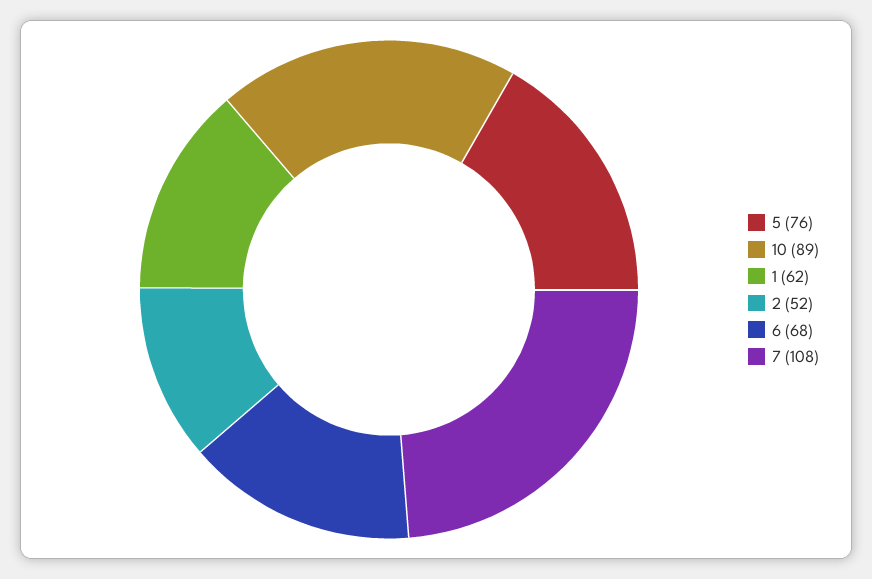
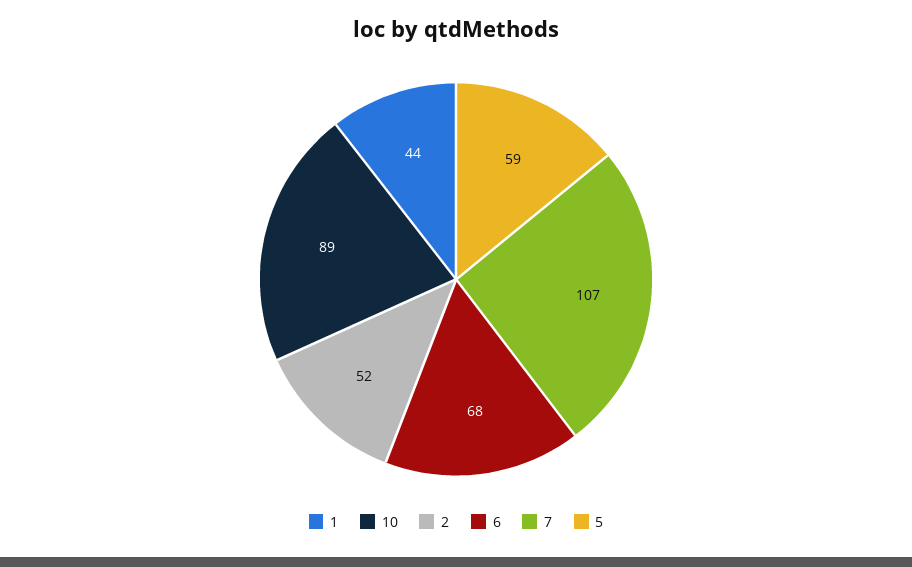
5: 76 -> 59
1: 62 -> 44
7: 108 -> 107

